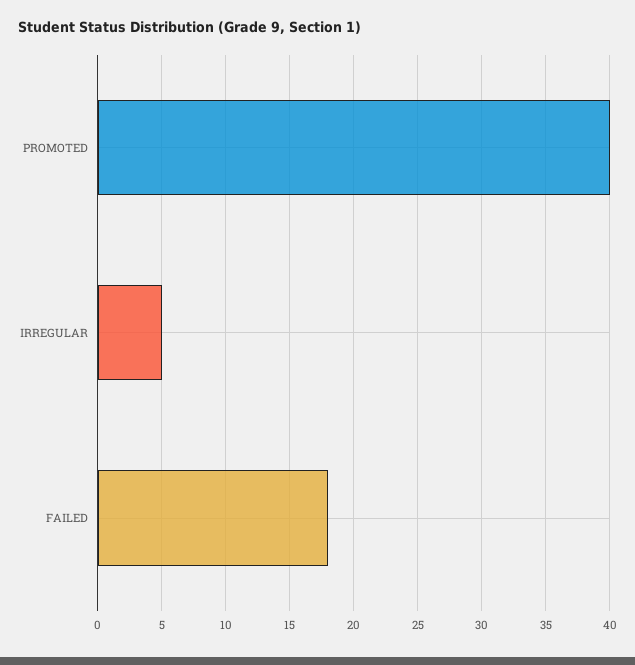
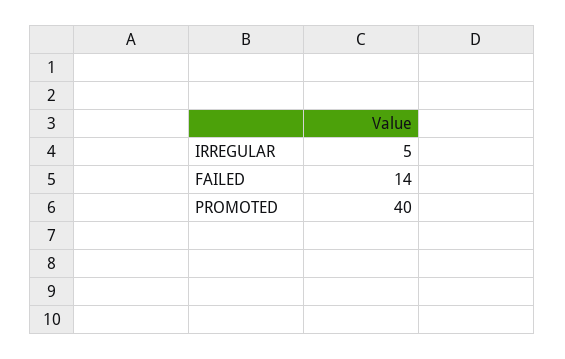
FAILED: 18 -> 14

